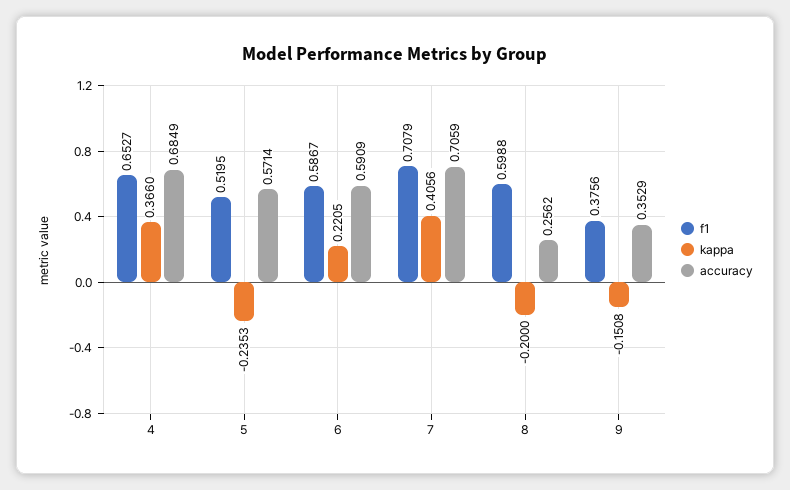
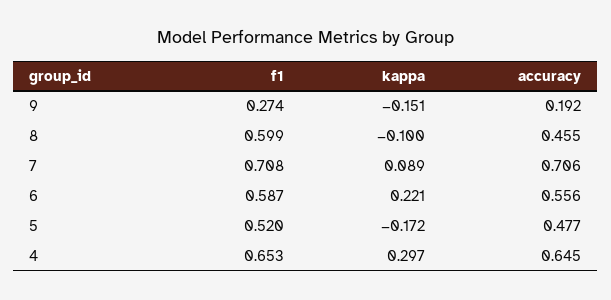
kappa, 4: 0.366 -> 0.297
accuracy, 4: 0.6849 -> 0.645
kappa, 5: -0.2353 -> -0.172
accuracy, 5: 0.5714 -> 0.477
accuracy, 6: 0.5909 -> 0.556
kappa, 7: 0.4056 -> 0.089
kappa, 8: -0.2 -> -0.1
accuracy, 8: 0.2562 -> 0.455
f1, 9: 0.3756 -> 0.274
accuracy, 9: 0.3529 -> 0.192

